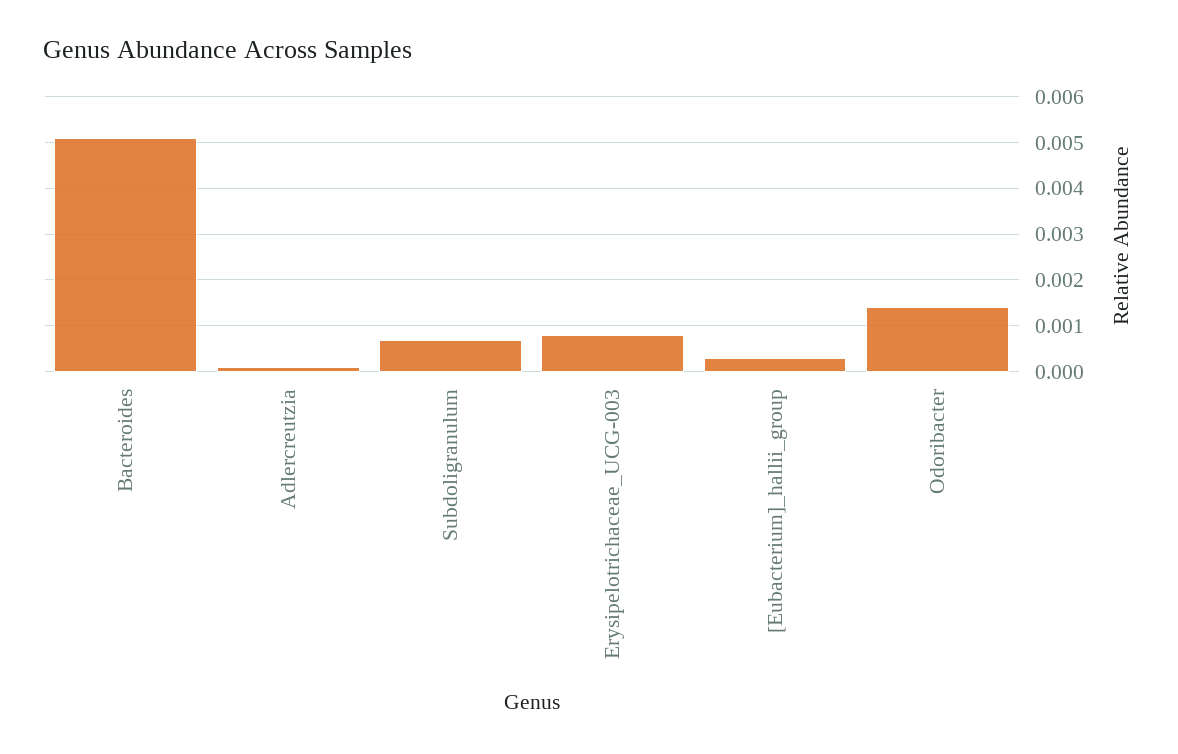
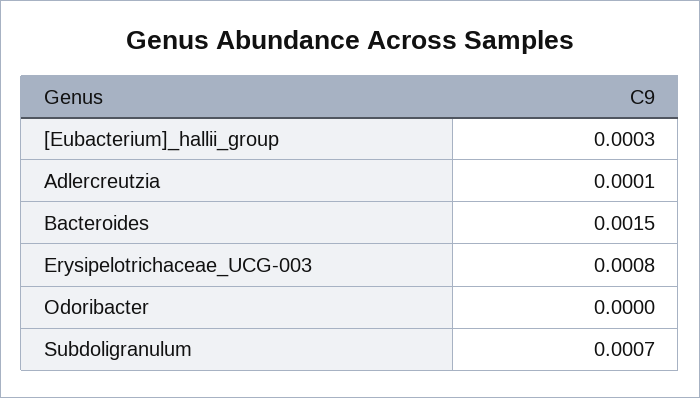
Bacteroides: 0.005 -> 0.0015
Odoribacter: 0.0015 -> 0

